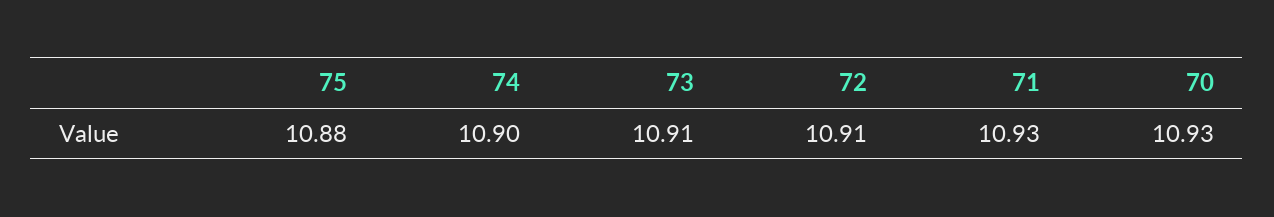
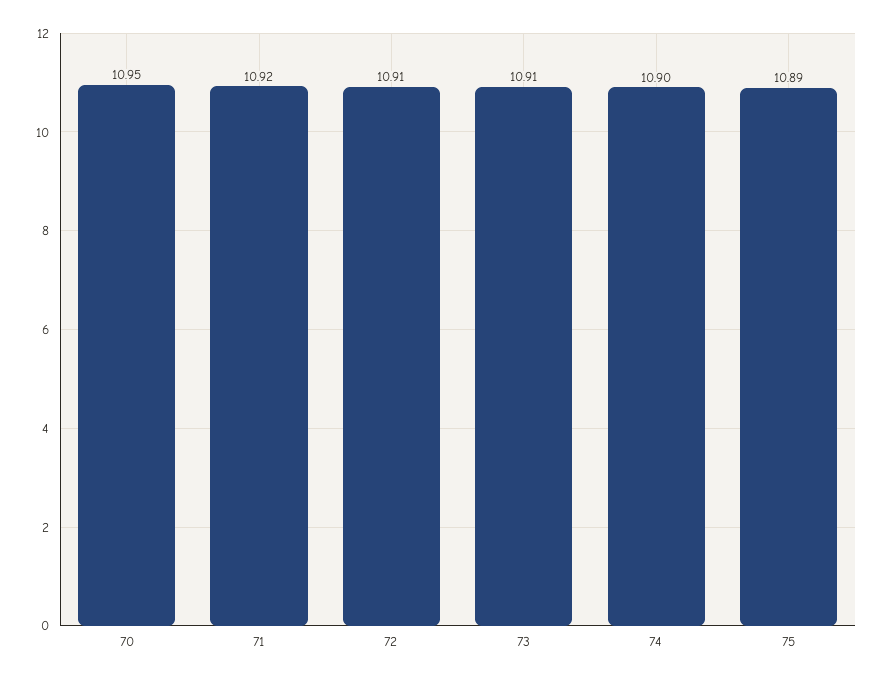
75: 10.88 -> 10.89
71: 10.93 -> 10.92
70: 10.93 -> 10.95

